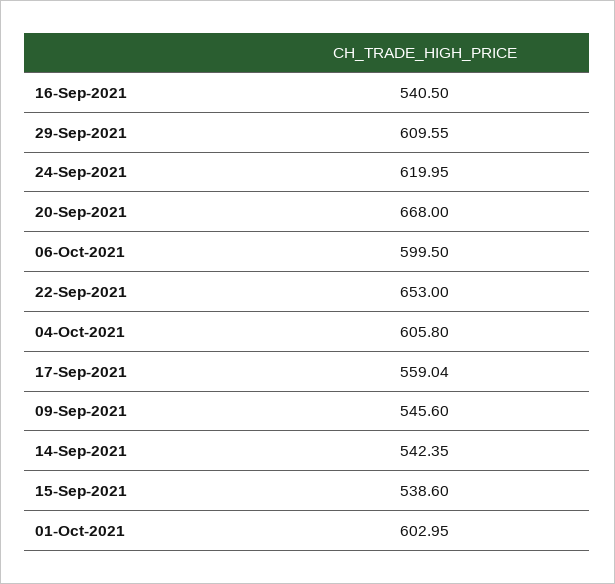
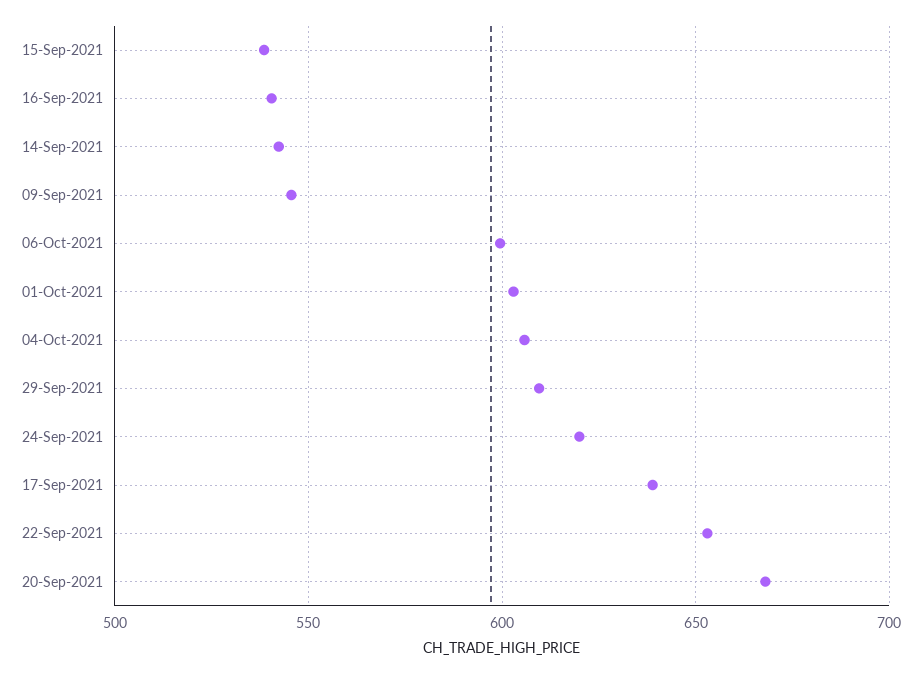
17-Sep-2021: 559.04 -> 640

